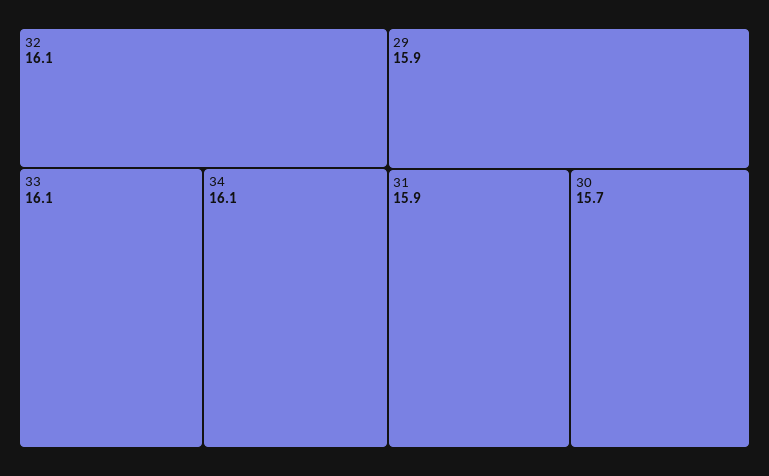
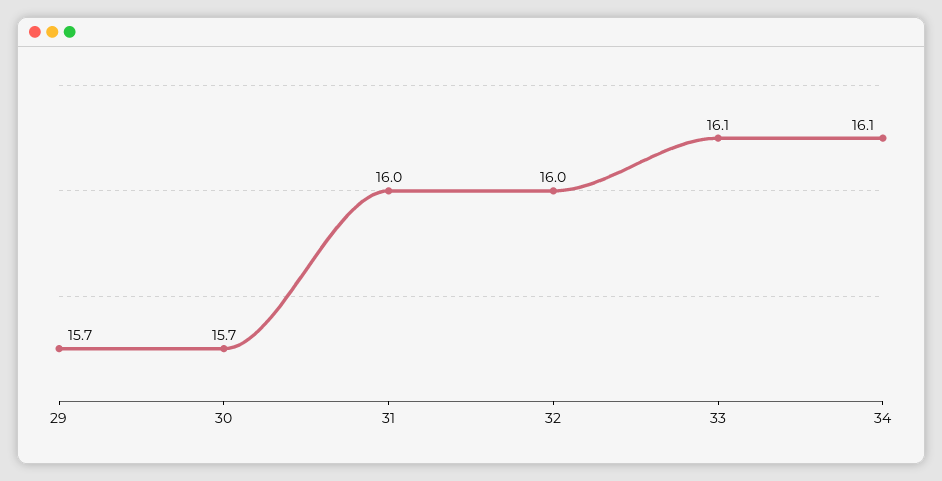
32: 16.1 -> 16
29: 15.9 -> 15.7
31: 15.9 -> 16

